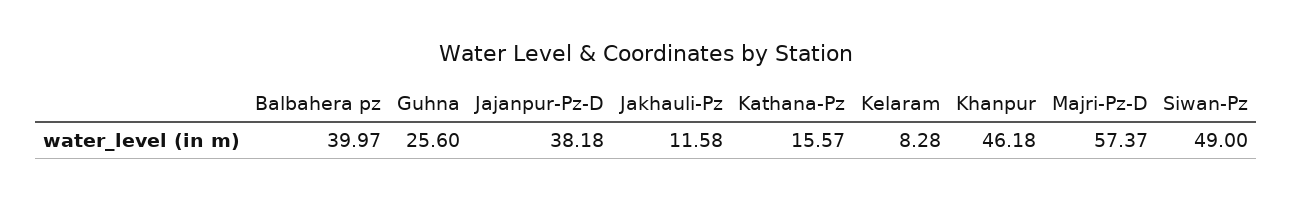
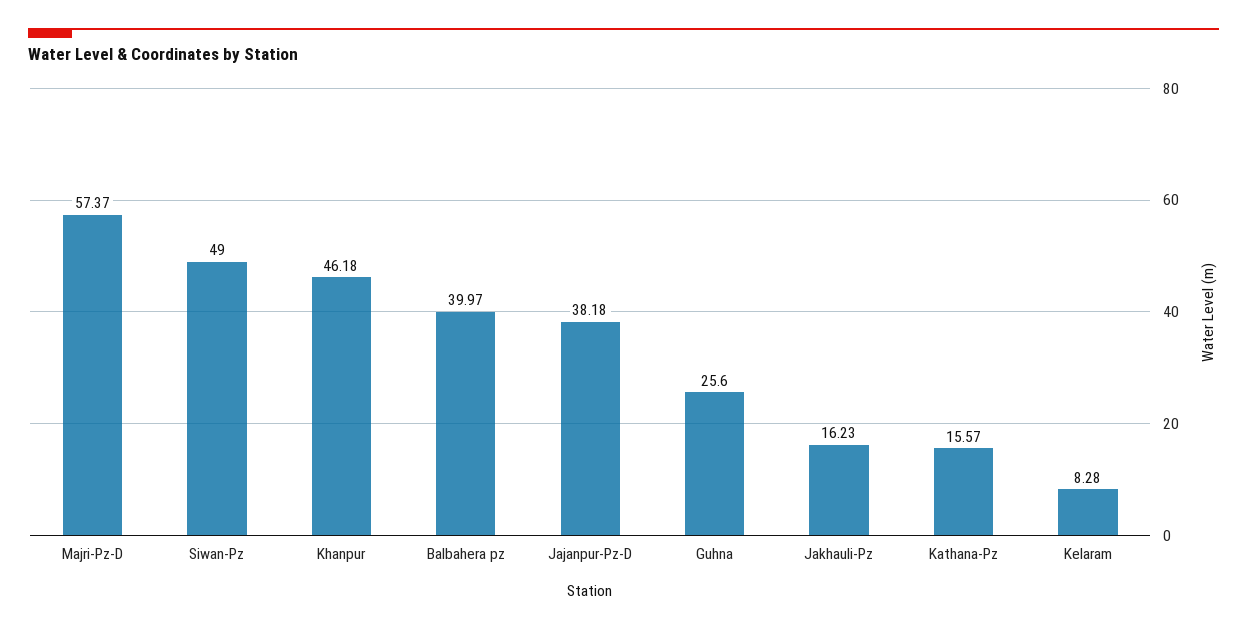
Jakhauli-Pz: 11.58 -> 16.23

